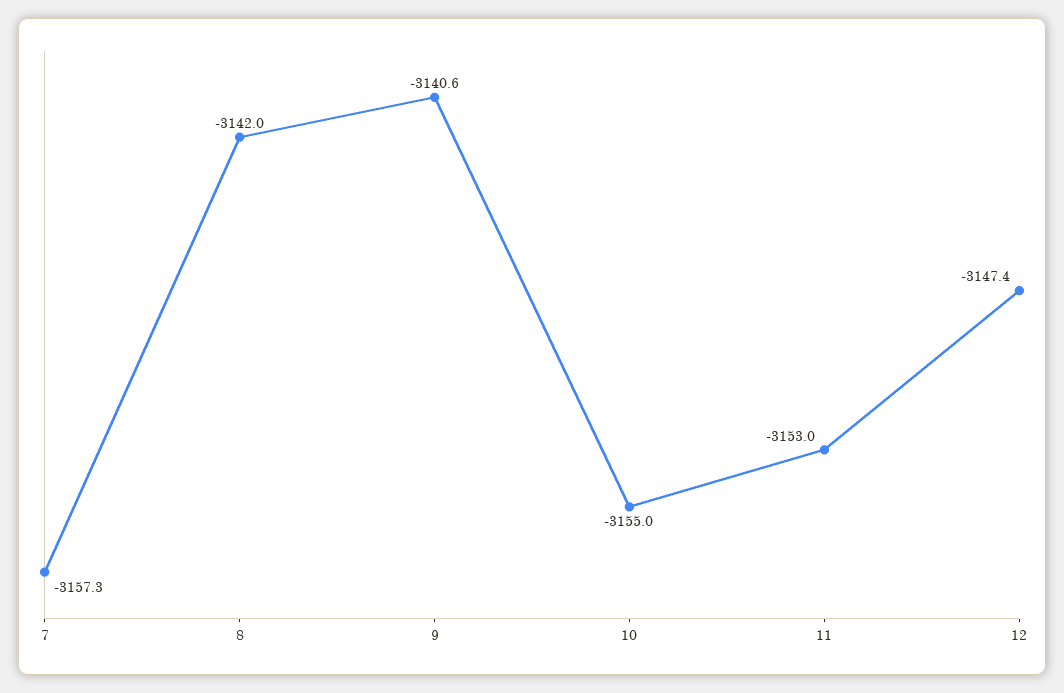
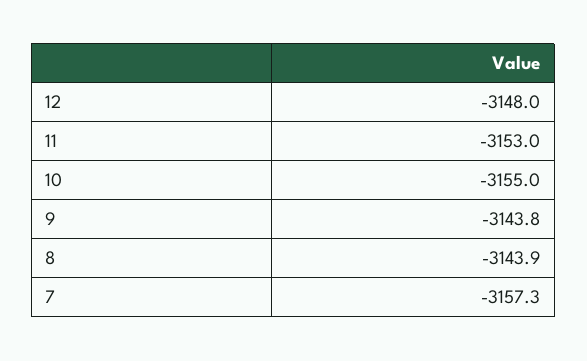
8: -3142 -> -3143.9
9: -3140.6 -> -3143.8
12: -3147.4 -> -3148

